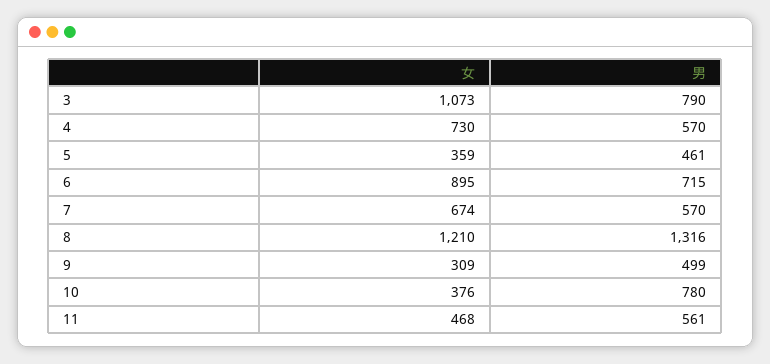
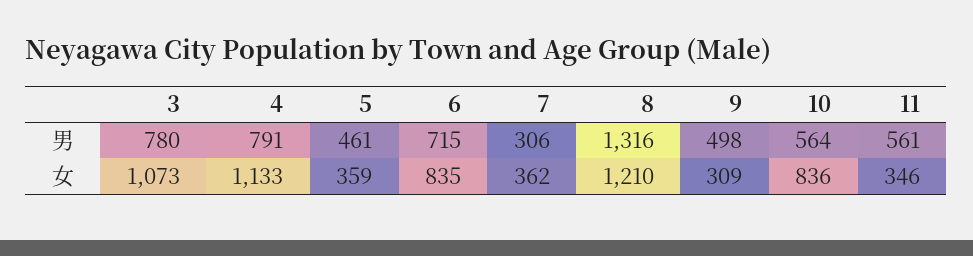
男, 3: 790 -> 780
女, 4: 730 -> 1133
男, 4: 570 -> 791
女, 6: 895 -> 835
女, 7: 674 -> 362
男, 7: 570 -> 306
男, 9: 499 -> 498
女, 10: 376 -> 836
男, 10: 780 -> 564
女, 11: 468 -> 346

